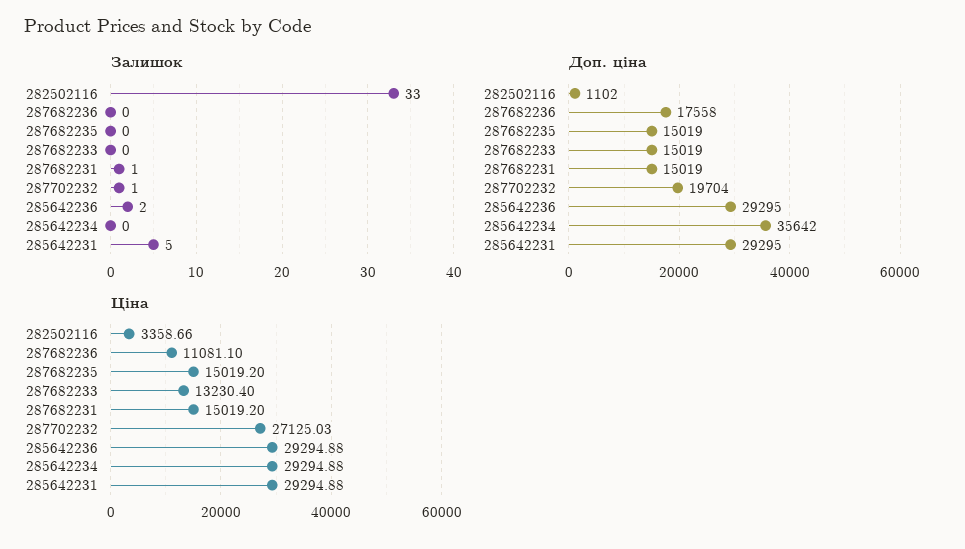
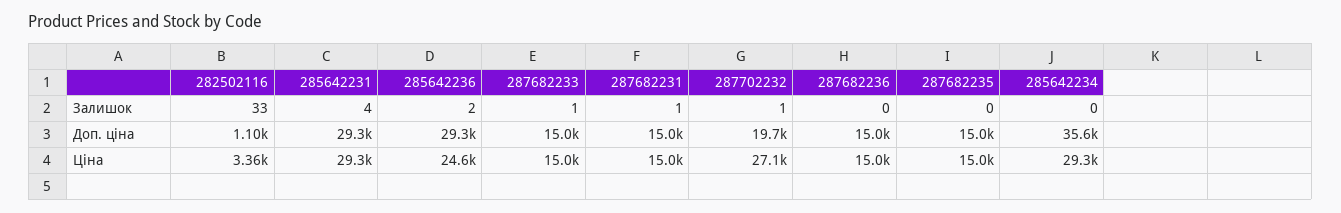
Залишок, 287682233: 0 -> 1
Залишок, 285642231: 5 -> 4
Доп. ціна, 287682236: 17558 -> 15000
Ціна, 287682236: 11081.1 -> 15000
Ціна, 287682233: 13230.4 -> 15000
Ціна, 285642236: 29294.88 -> 24600

